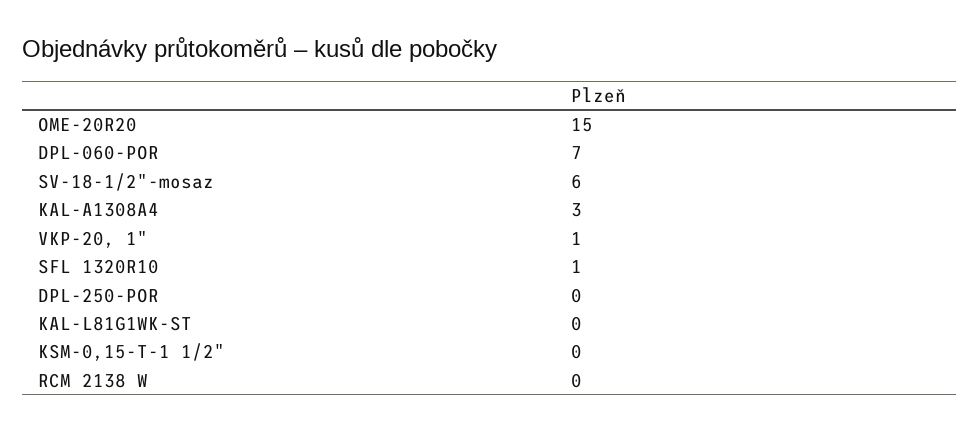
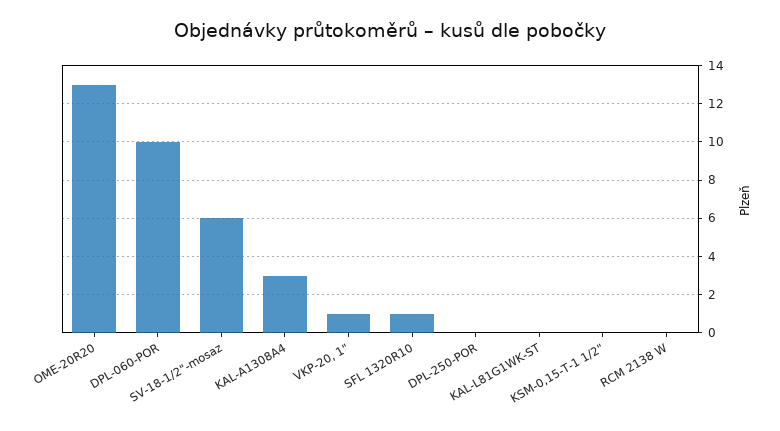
OME-20R20: 15 -> 13
DPL-060-POR: 7 -> 10

